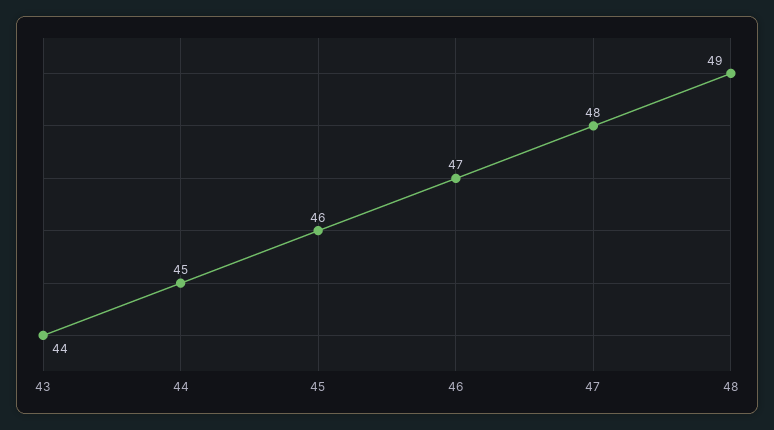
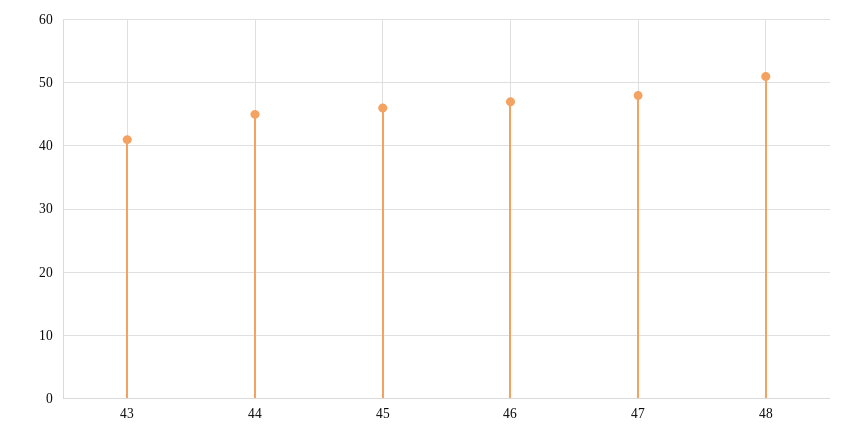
43: 44 -> 41
48: 49 -> 51

